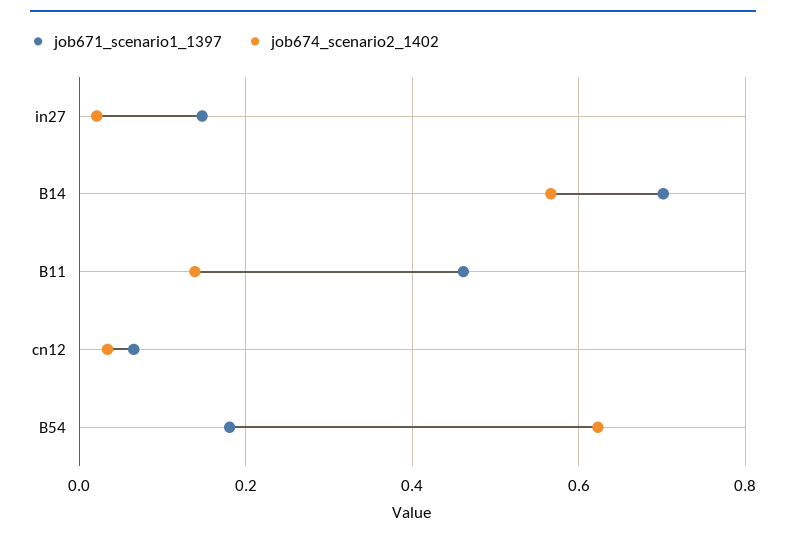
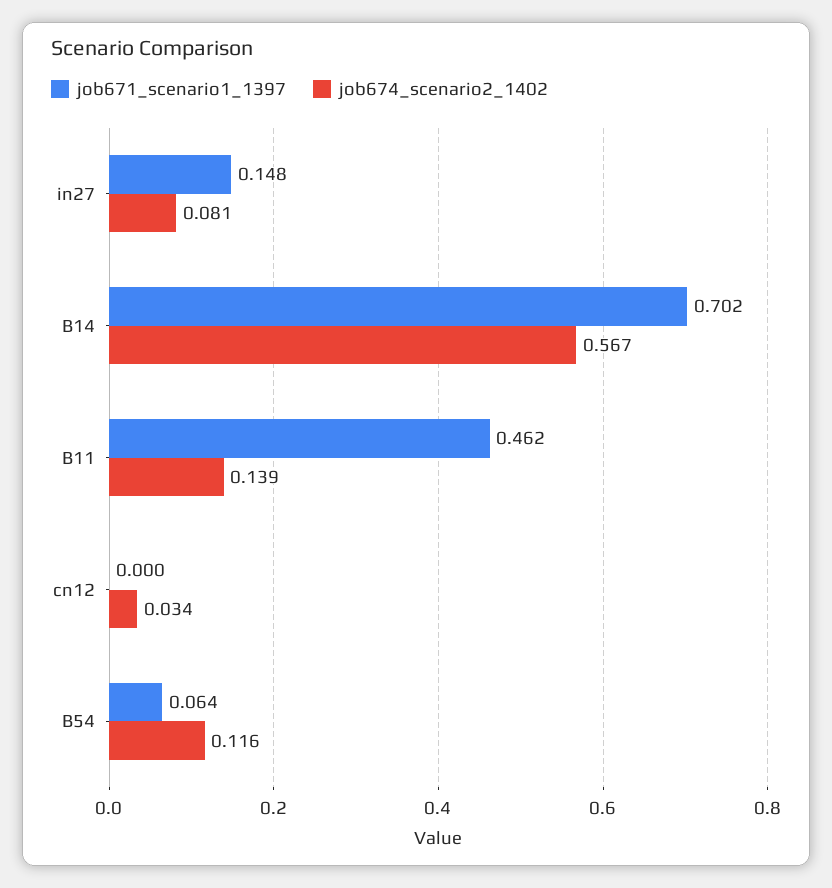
job674_scenario2_1402, in27: 0.02 -> 0.081
job671_scenario1_1397, cn12: 0.06 -> 0
job671_scenario1_1397, B54: 0.18 -> 0.064
job674_scenario2_1402, B54: 0.62 -> 0.116

